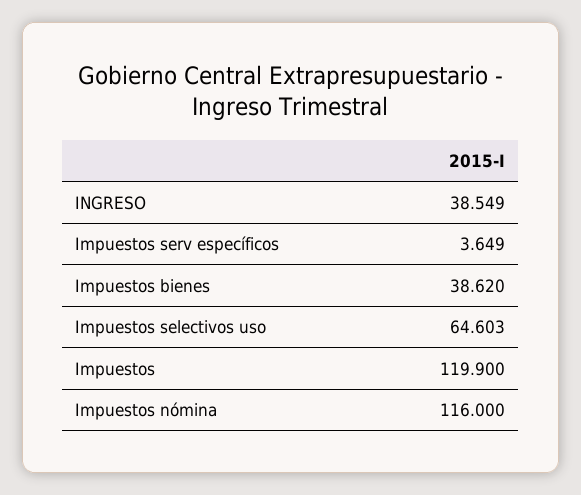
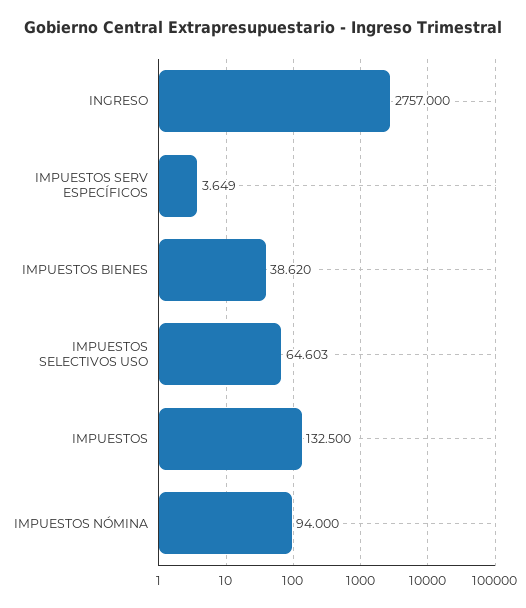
INGRESO: 38.549 -> 2757
Impuestos: 119.9 -> 132.5
Impuestos nómina: 116 -> 94

